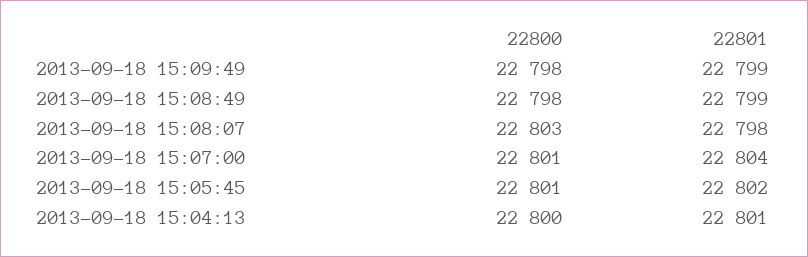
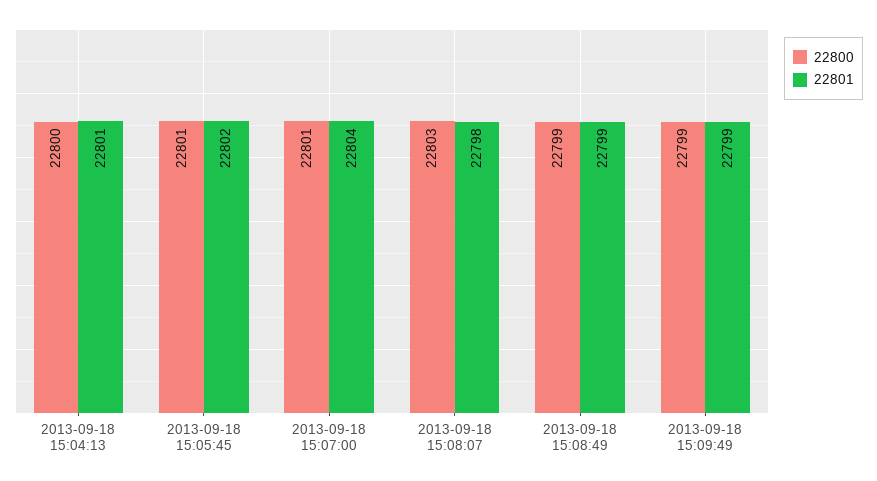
22800, 2013-09-18 15:09:49: 22798 -> 22799
22800, 2013-09-18 15:08:49: 22798 -> 22799

